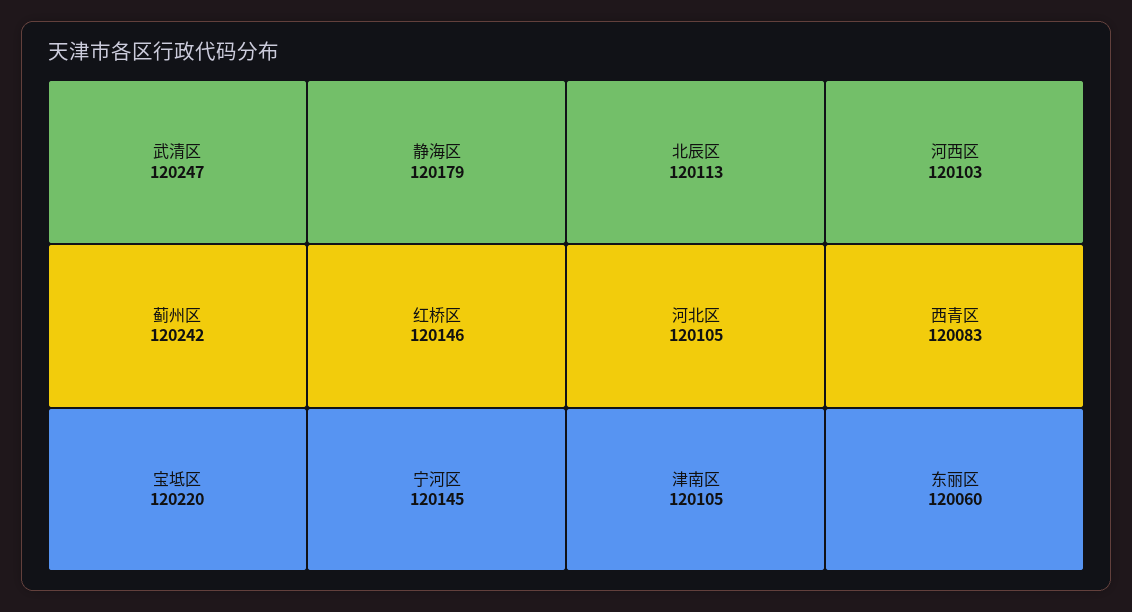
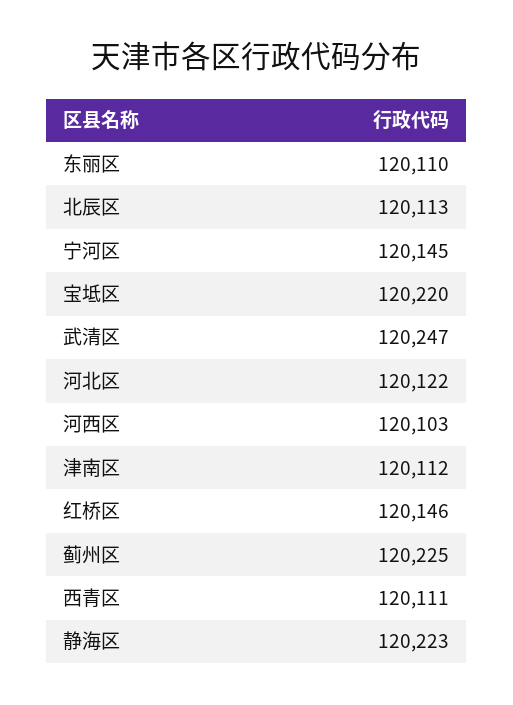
蓟州区: 120242 -> 120225
静海区: 120179 -> 120223
河北区: 120105 -> 120122
津南区: 120105 -> 120112
西青区: 120083 -> 120111
东丽区: 120060 -> 120110

